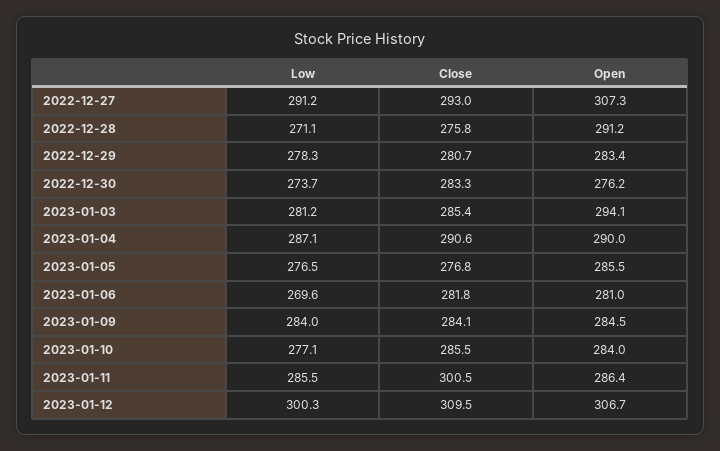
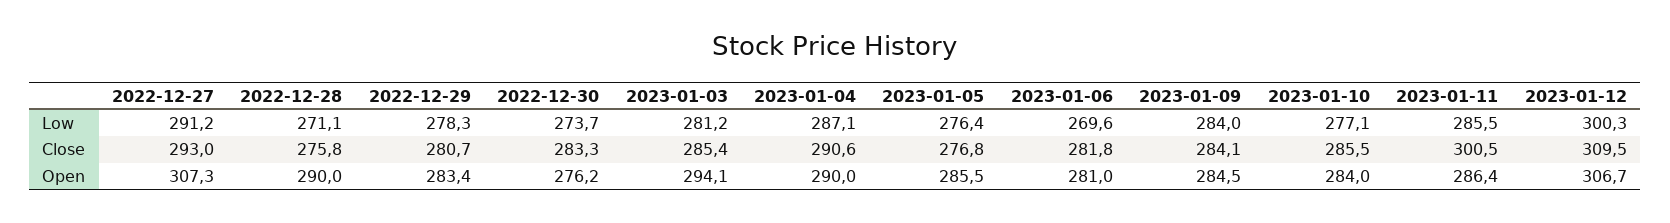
Open, 2022-12-28: 291.2 -> 290
Low, 2023-01-05: 276.5 -> 276.4

